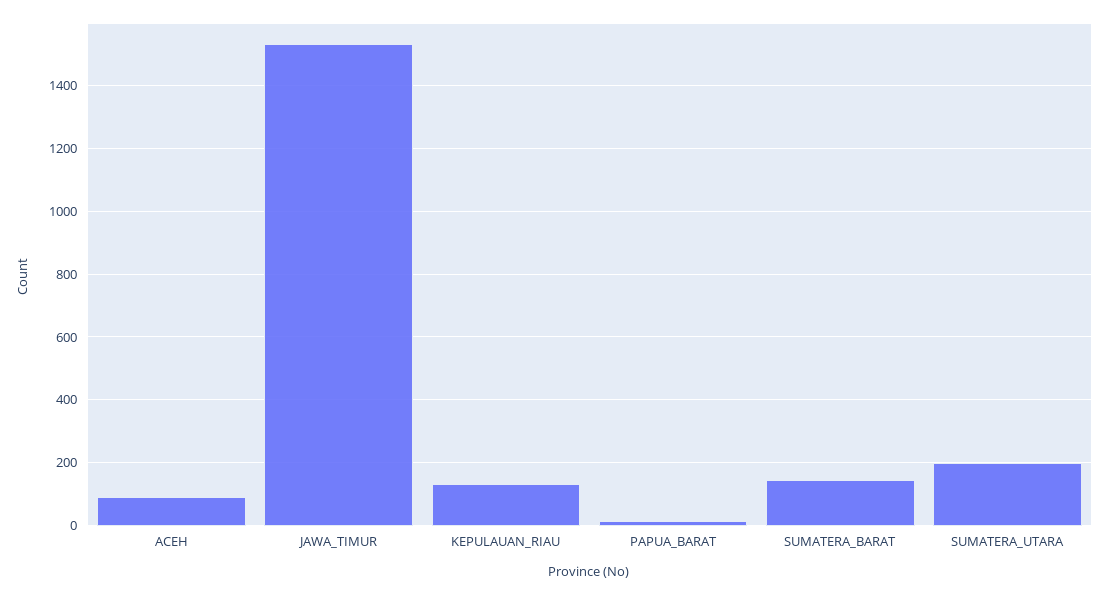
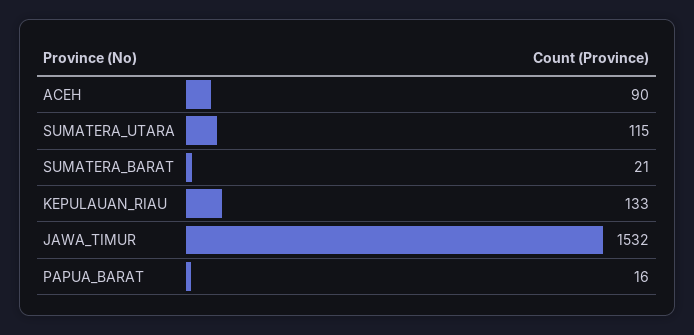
SUMATERA_BARAT: 140 -> 21
SUMATERA_UTARA: 200 -> 115

